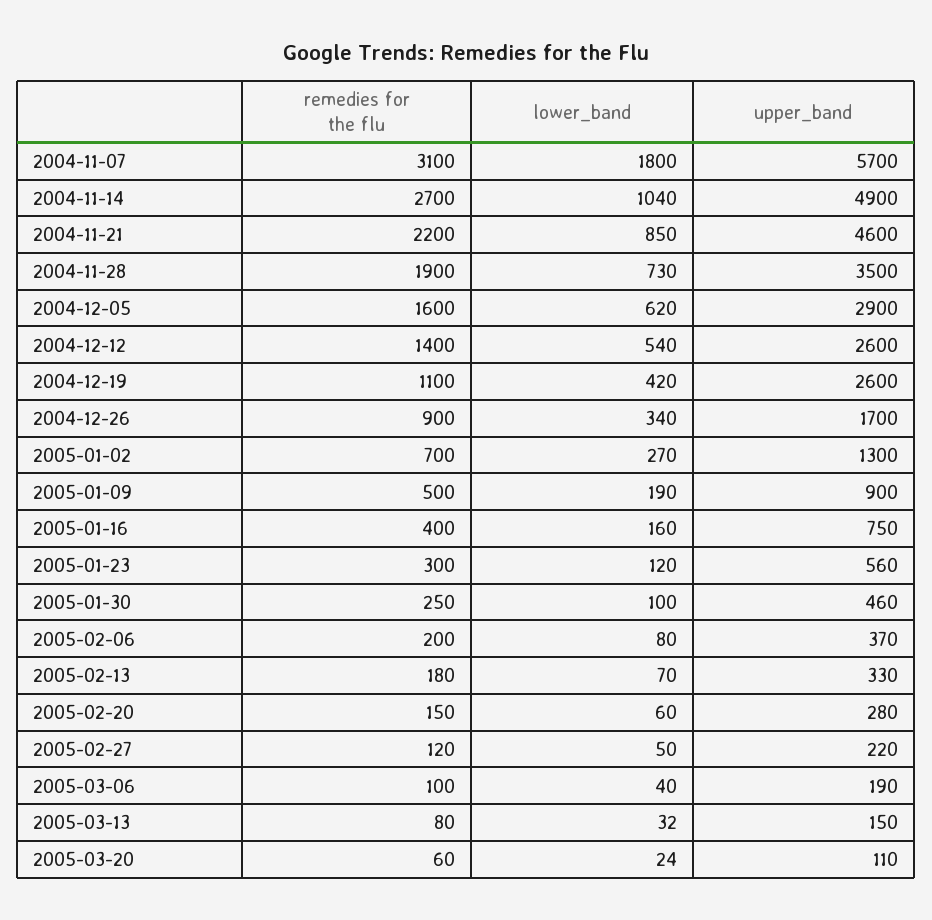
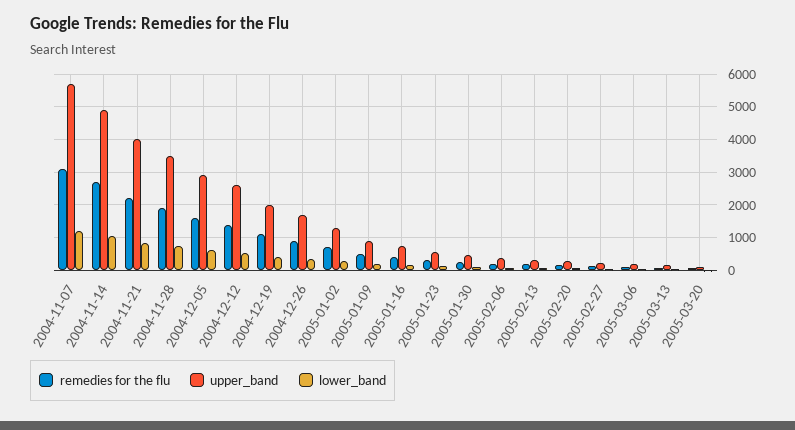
lower_band, 2004-11-07: 1800 -> 1200
upper_band, 2004-11-21: 4600 -> 4000
upper_band, 2004-12-19: 2600 -> 2000

